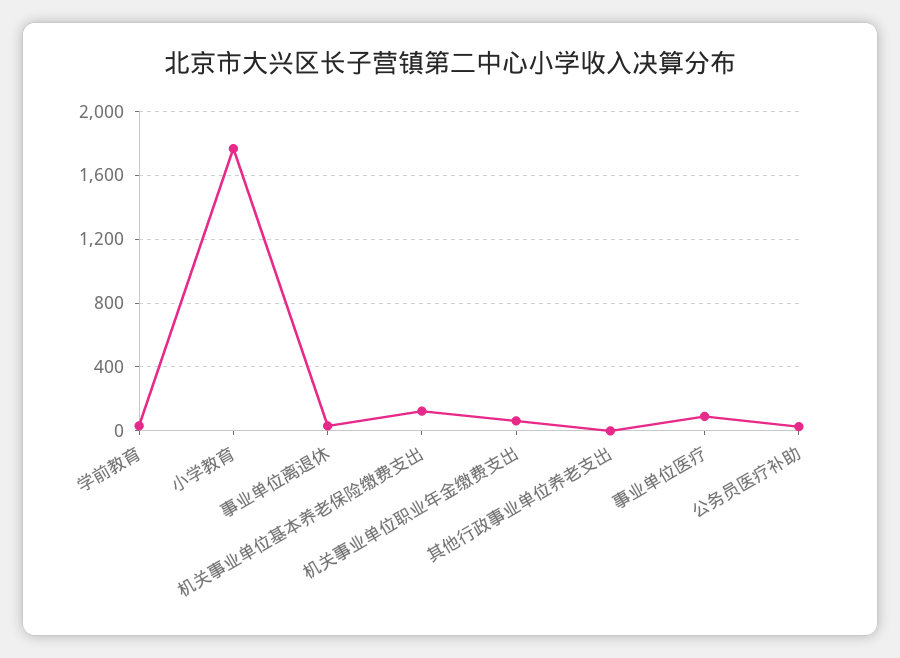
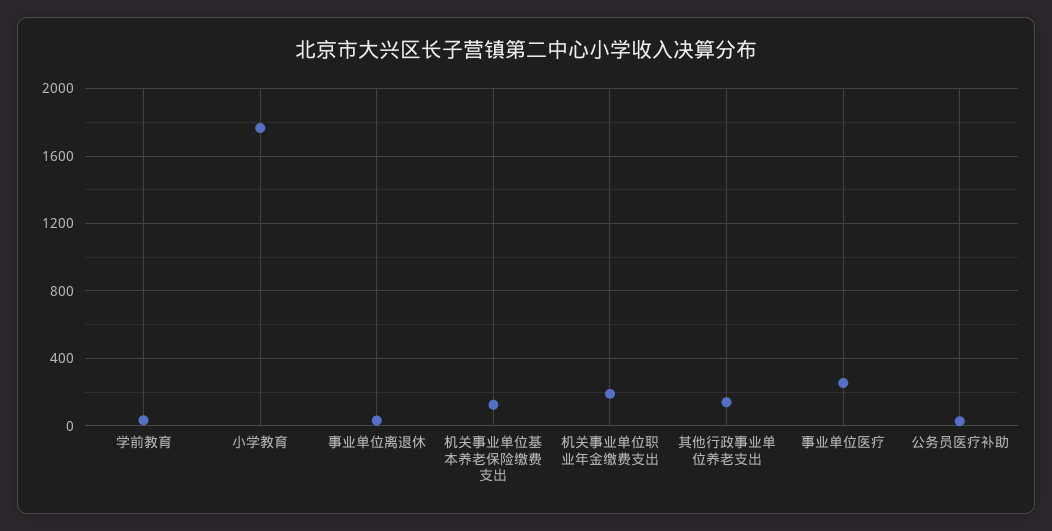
机关事业单位职业年金缴费支出: 50 -> 200
其他行政事业单位养老支出: 0 -> 150
事业单位医疗: 100 -> 250

